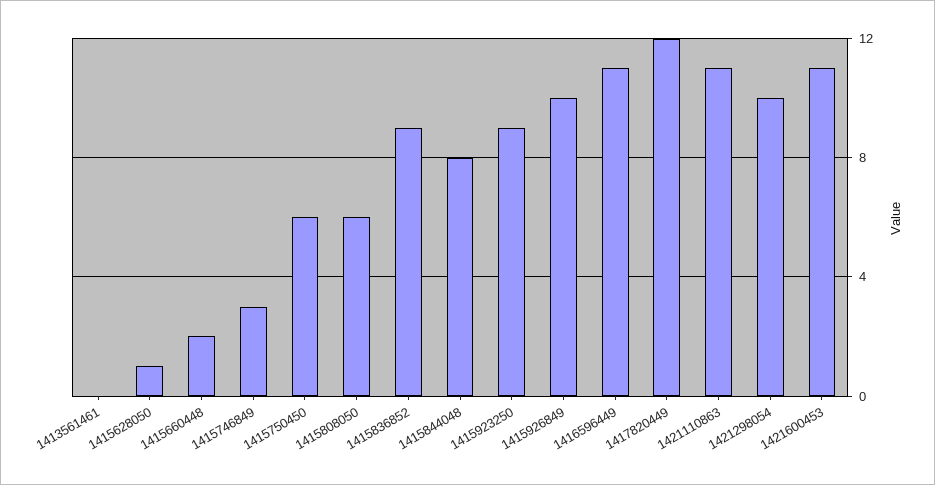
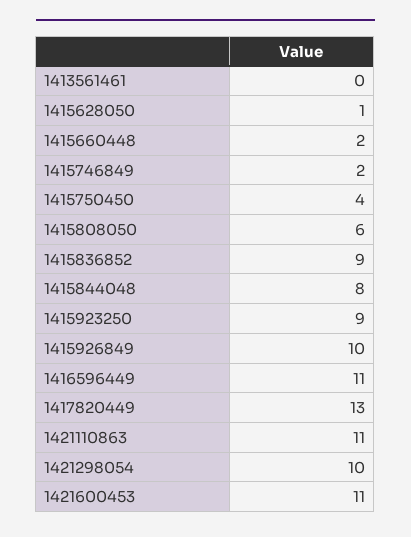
1415746849: 3 -> 2
1415750450: 6 -> 4
1417820449: 12 -> 13

